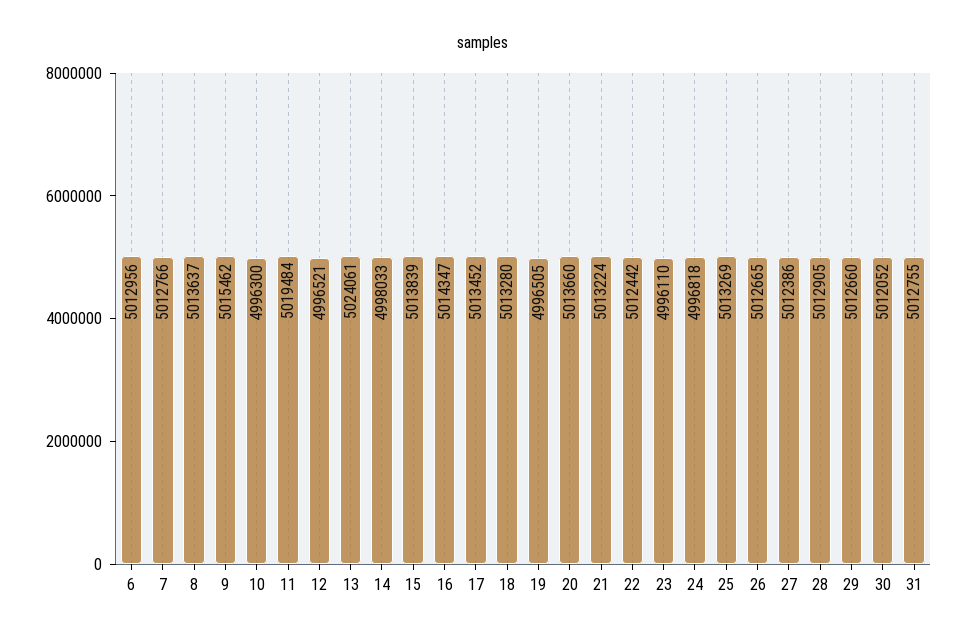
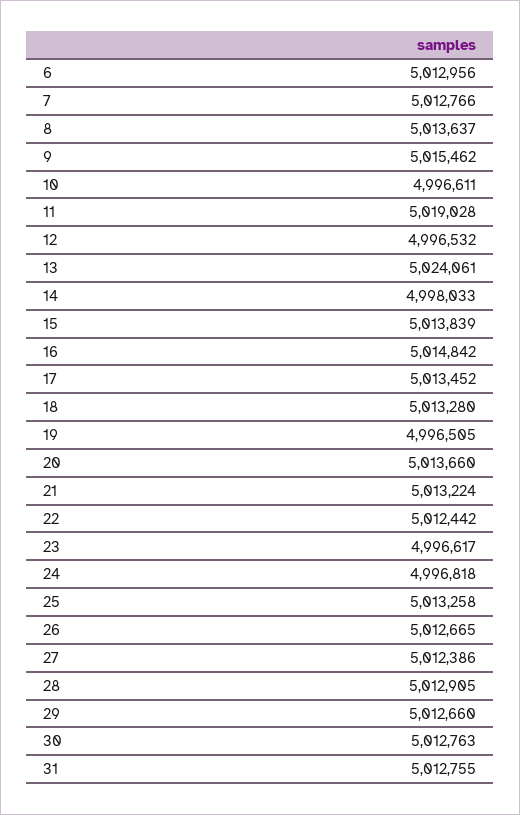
10: 4996300 -> 4996611
11: 5019484 -> 5019028
12: 4996521 -> 4996532
16: 5014347 -> 5014842
23: 4996110 -> 4996617
25: 5013269 -> 5013258
30: 5012052 -> 5012763

